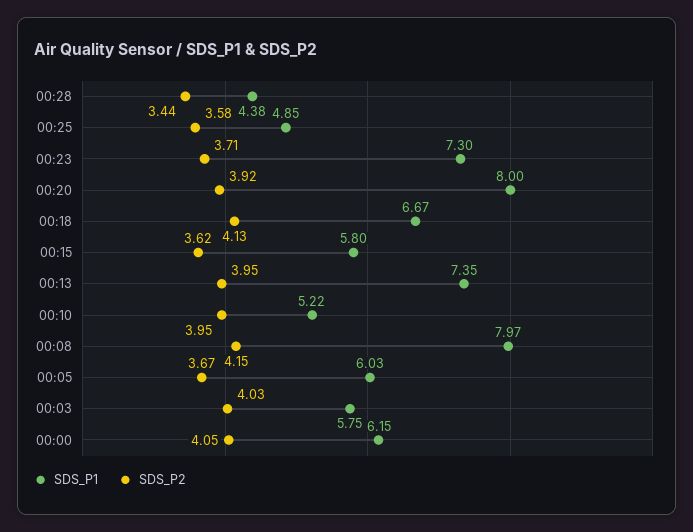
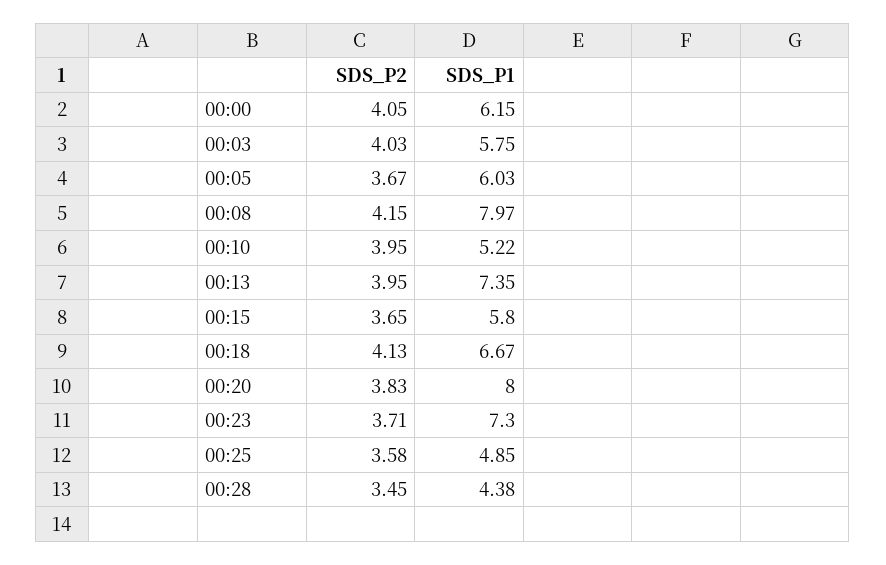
SDS_P2, 00:28: 3.44 -> 3.45
SDS_P2, 00:20: 3.92 -> 3.83
SDS_P2, 00:15: 3.62 -> 3.65

